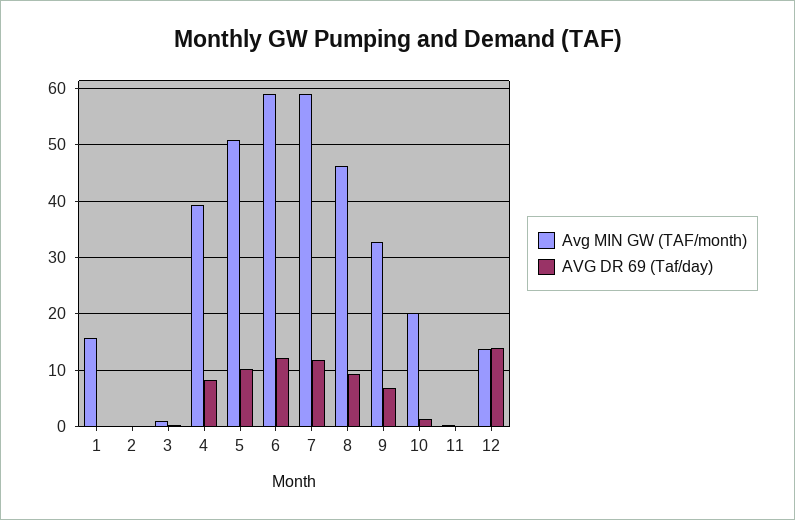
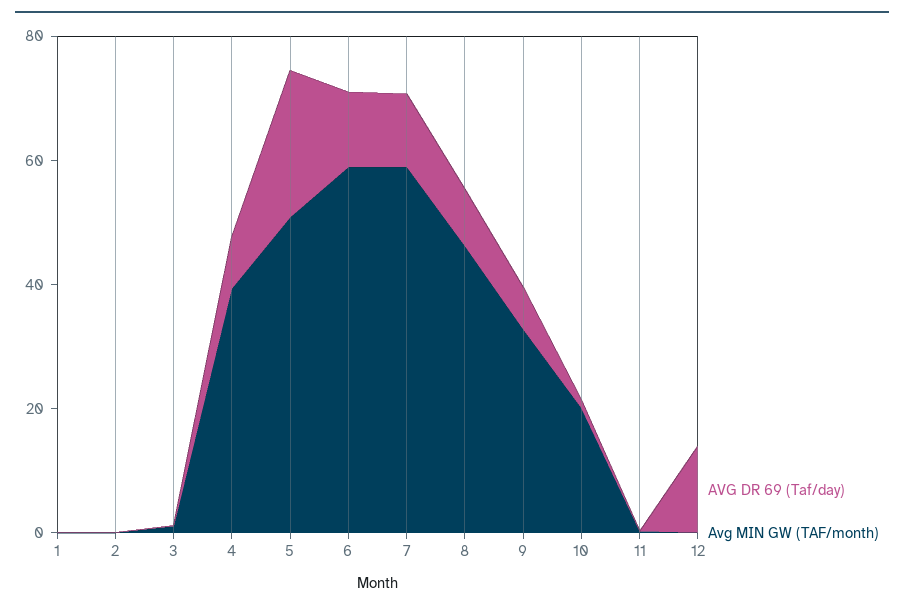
Avg MIN GW (TAF/month), 1: 16 -> 0
AVG DR 69 (Taf/day), 5: 10 -> 25
Avg MIN GW (TAF/month), 12: 14 -> 0

